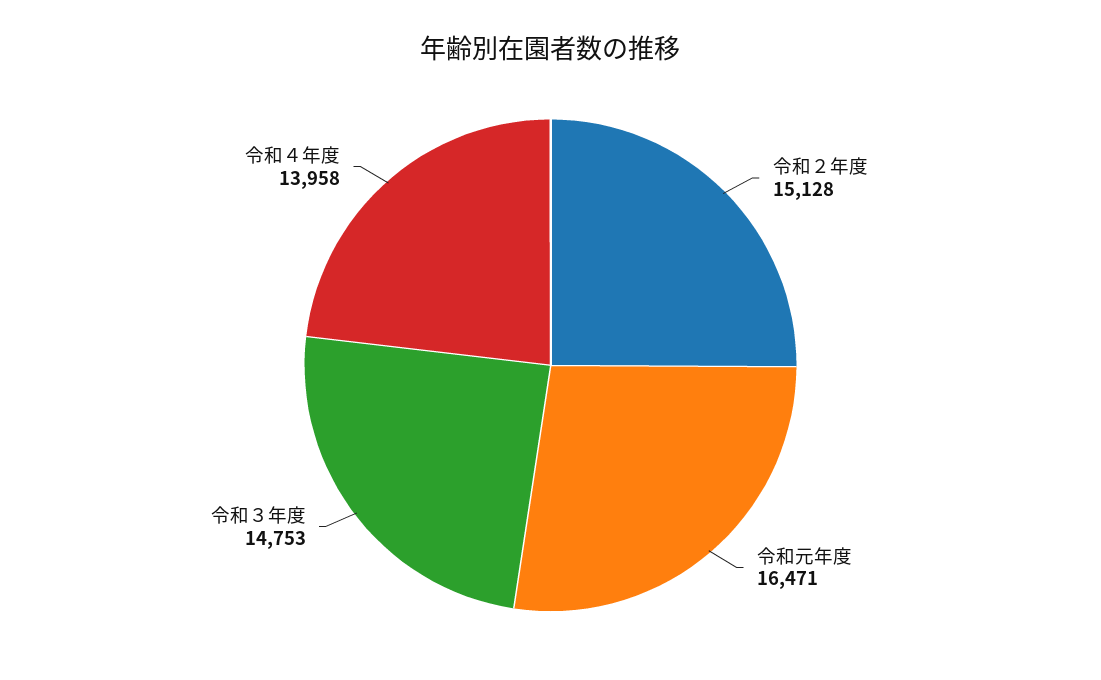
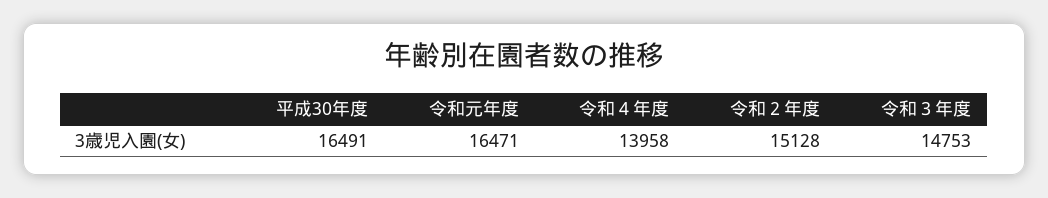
平成30年度: none -> 16491

